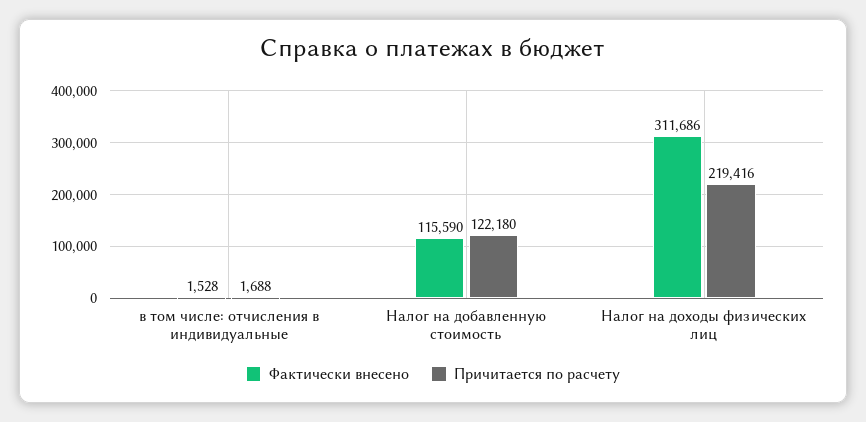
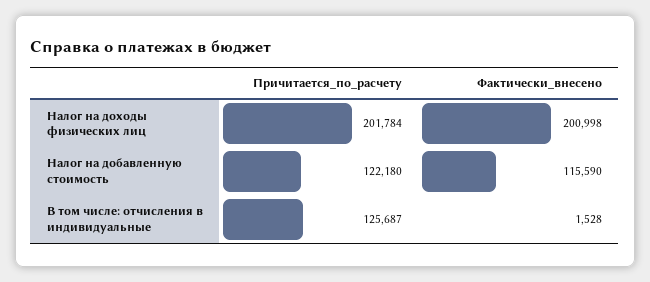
Причитается по расчету, в том числе: отчисления в индивидуальные: 1688 -> 125687
Фактически внесено, Налог на доходы физических лиц: 311686 -> 200998
Причитается по расчету, Налог на доходы физических лиц: 219416 -> 201784

